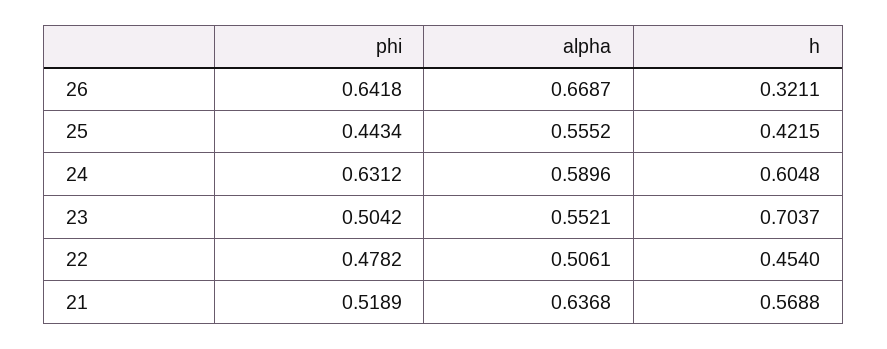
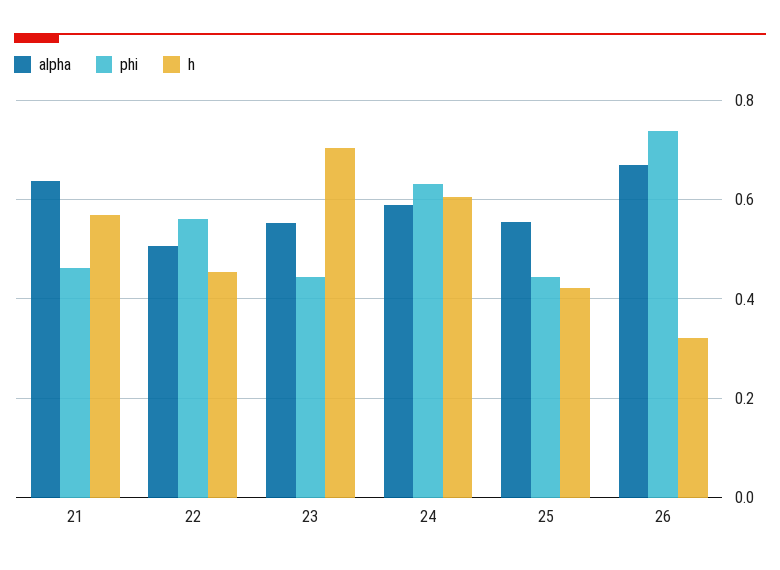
phi, 26: 0.6418 -> 0.74
phi, 23: 0.5042 -> 0.44
phi, 22: 0.4782 -> 0.56
phi, 21: 0.5189 -> 0.46

